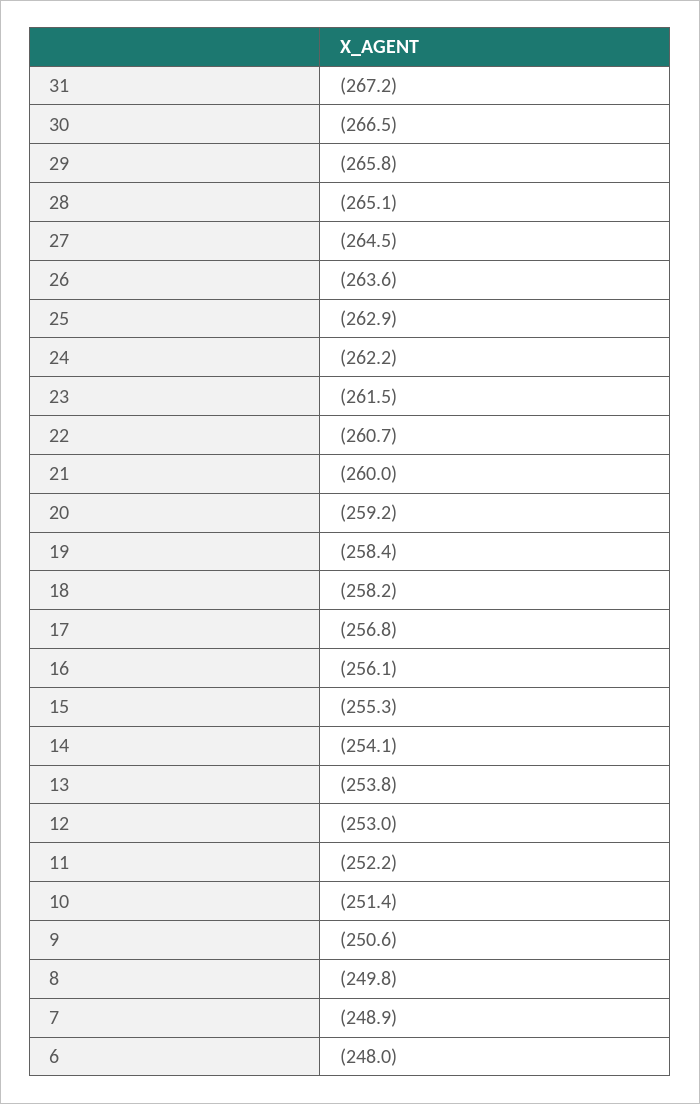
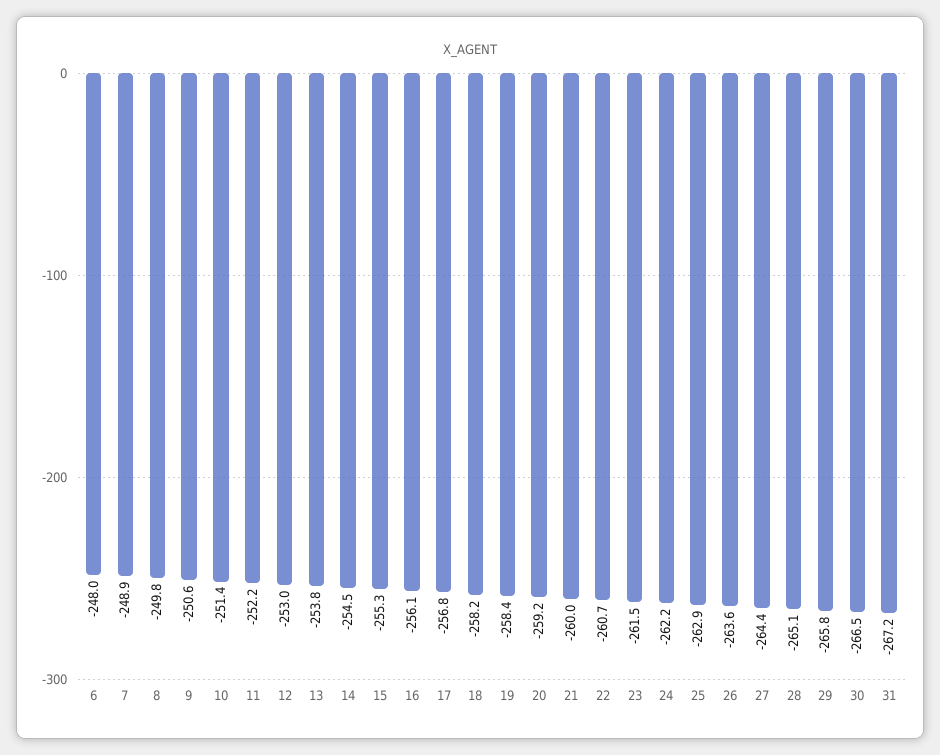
27: -264.5 -> -264.4
14: -254.1 -> -254.5

